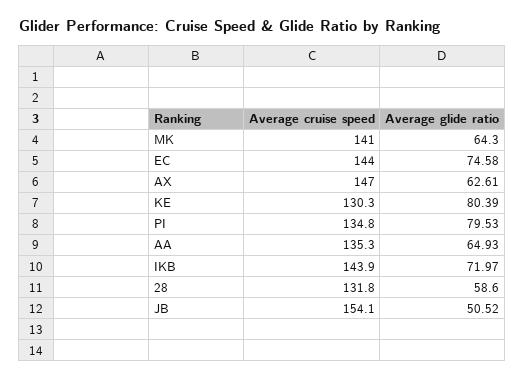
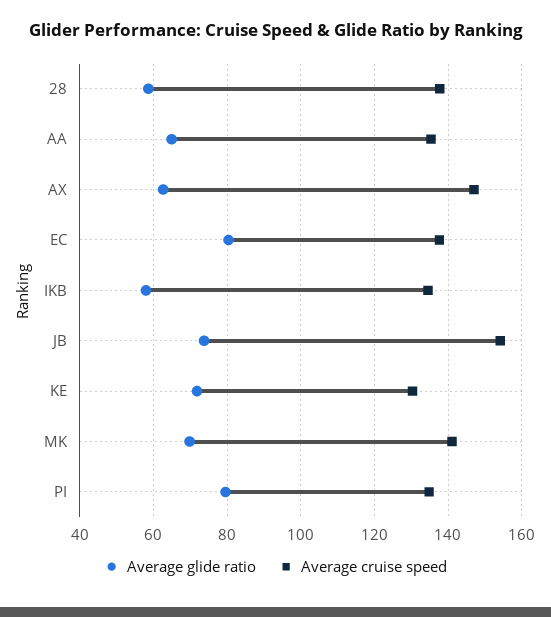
Average glide ratio, MK: 64.3 -> 70
Average cruise speed, EC: 144 -> 138
Average glide ratio, EC: 74.58 -> 80
Average glide ratio, KE: 80.39 -> 72
Average cruise speed, IKB: 143.9 -> 134
Average glide ratio, IKB: 71.97 -> 58
Average cruise speed, 28: 131.8 -> 138
Average glide ratio, JB: 50.52 -> 74

